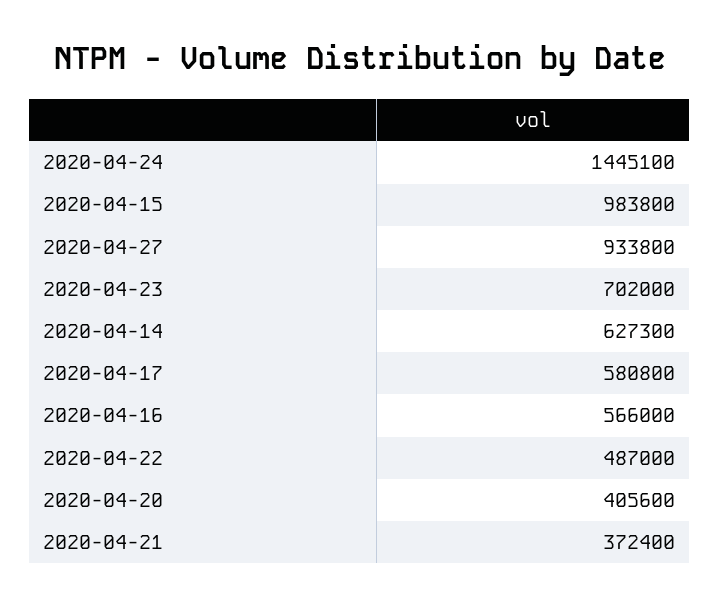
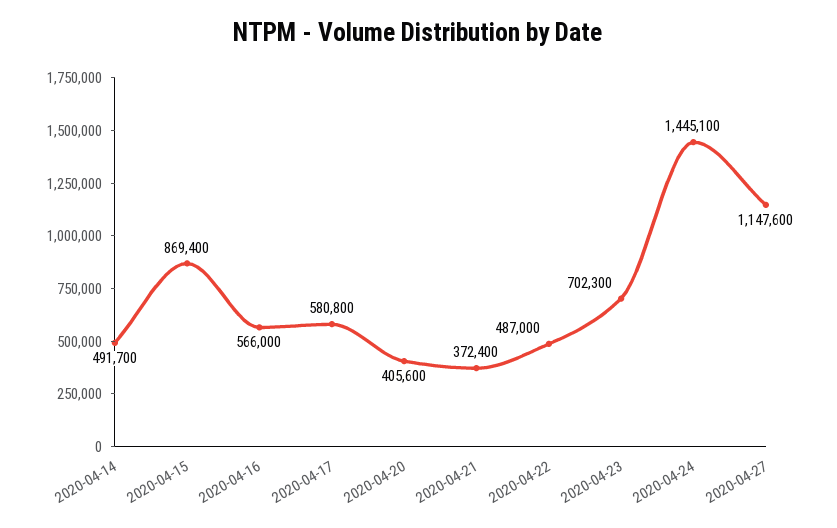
2020-04-15: 983800 -> 869400
2020-04-27: 933800 -> 1147600
2020-04-23: 702000 -> 702300
2020-04-14: 627300 -> 491700

